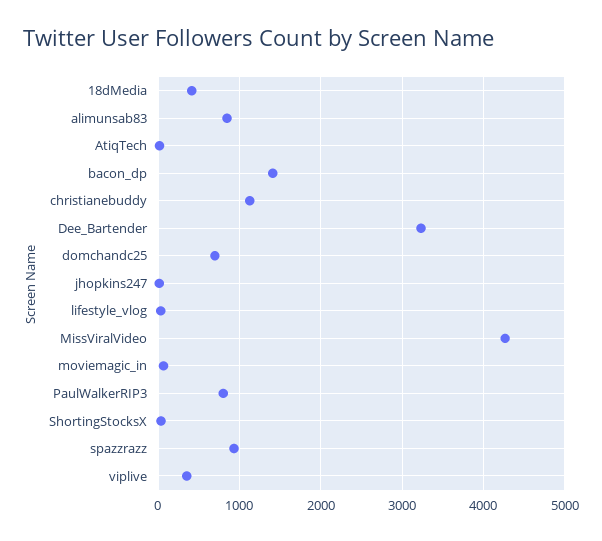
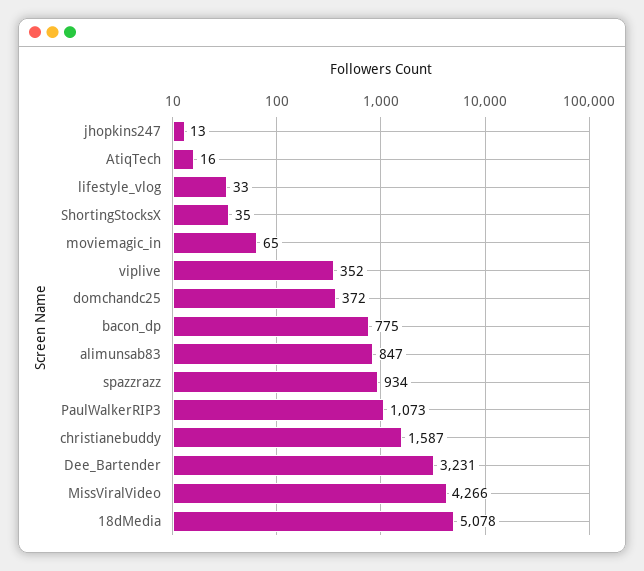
18dMedia: 400 -> 5078
bacon_dp: 1400 -> 775
christianebuddy: 1100 -> 1587
domchandc25: 700 -> 372
PaulWalkerRIP3: 800 -> 1073

